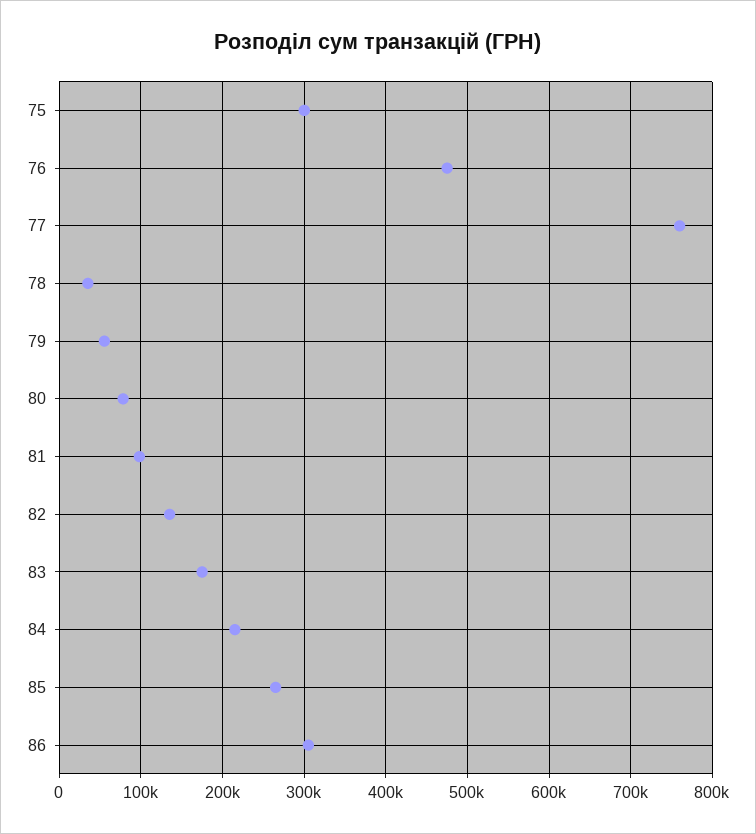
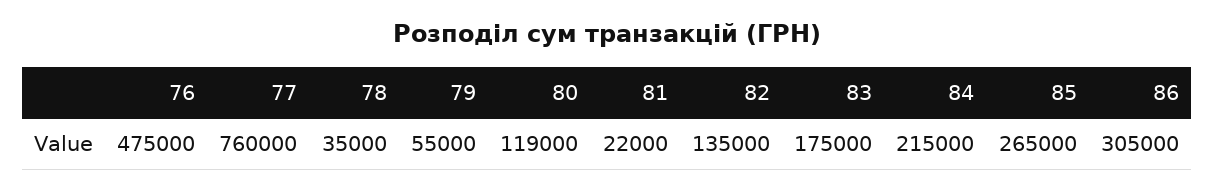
75: 300000 -> none
80: 80000 -> 119000
81: 100000 -> 22000

